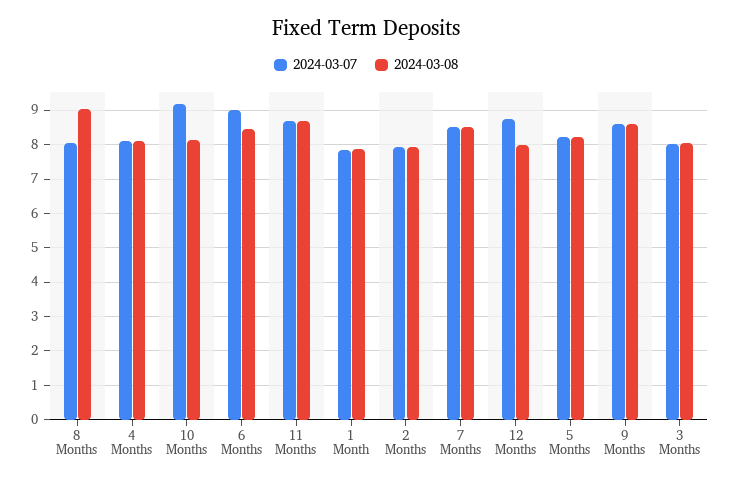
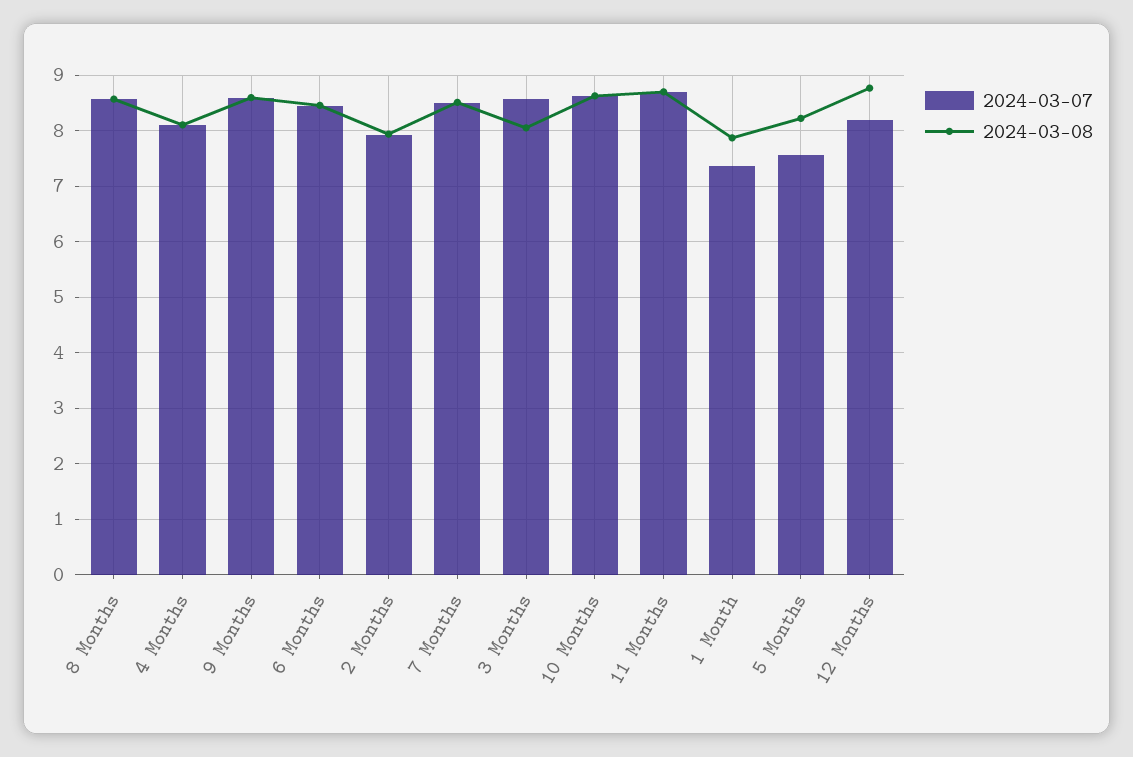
2024-03-07, 8 Months: 8 -> 8.6
2024-03-08, 8 Months: 9 -> 8.6
2024-03-07, 10 Months: 9.2 -> 8.6
2024-03-08, 10 Months: 8.2 -> 8.6
2024-03-07, 6 Months: 9 -> 8.4
2024-03-07, 1 Month: 7.8 -> 7.4
2024-03-07, 12 Months: 8.8 -> 8.2
2024-03-08, 12 Months: 8 -> 8.8
2024-03-07, 5 Months: 8.2 -> 7.6
2024-03-07, 3 Months: 8 -> 8.6

